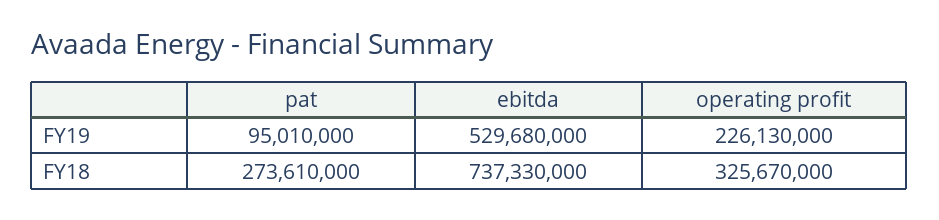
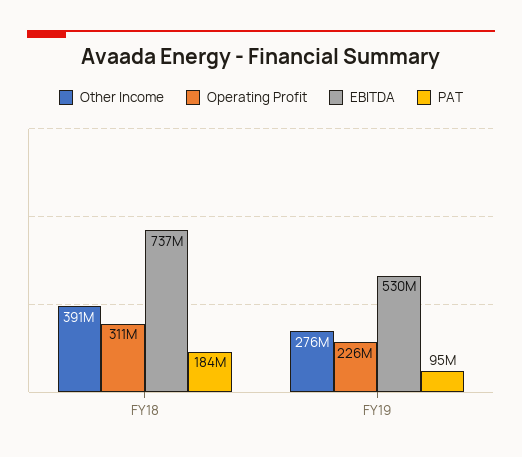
pat, FY18: 273610000 -> 184000000
operating profit, FY18: 325670000 -> 311000000
Other Income, FY18: none -> 391000000
Other Income, FY19: none -> 276000000

